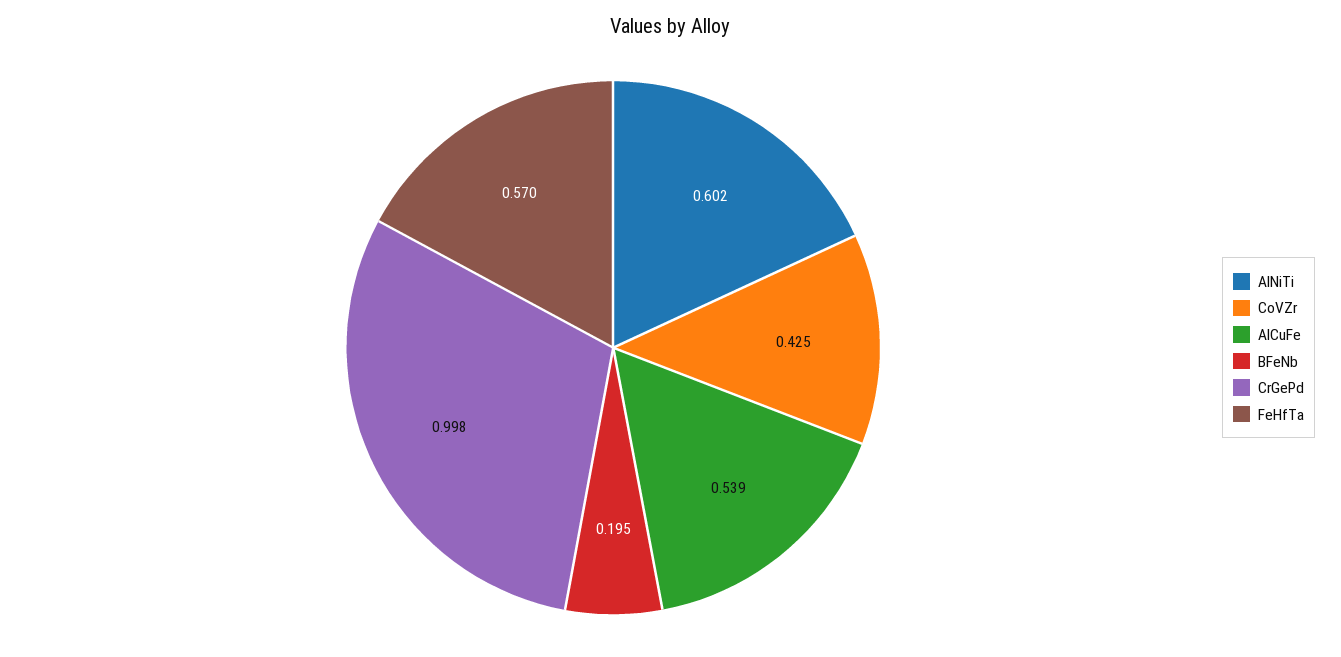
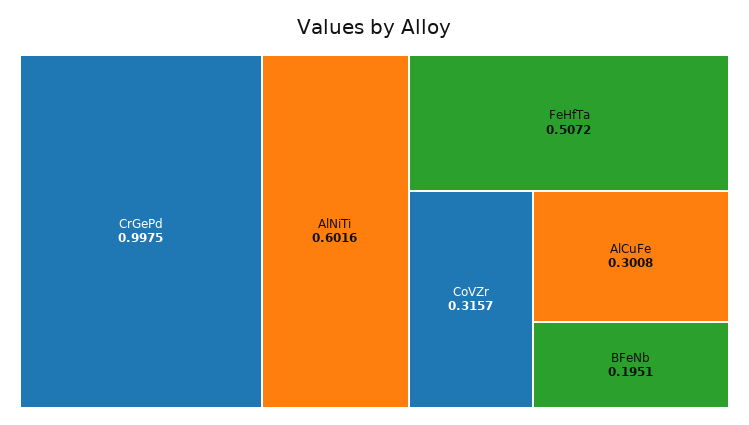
CoVZr: 0.425 -> 0.3157
AlCuFe: 0.539 -> 0.3008
FeHfTa: 0.57 -> 0.5072

